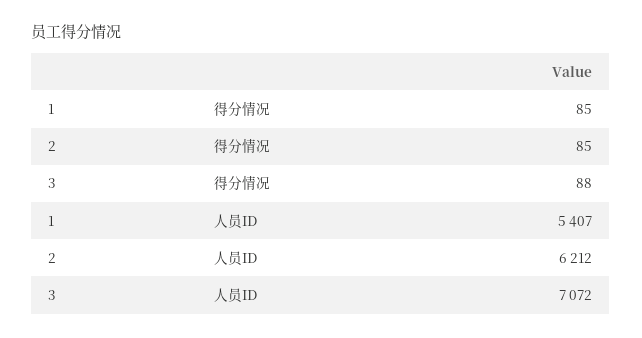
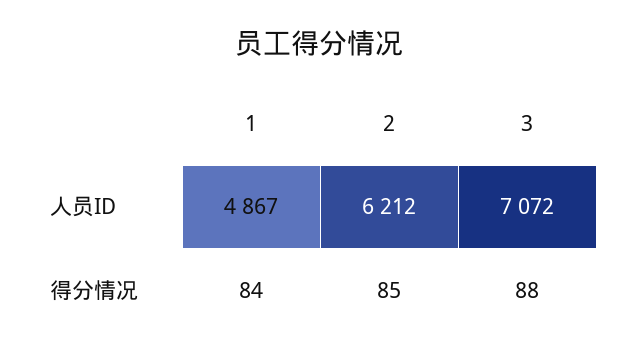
1, 得分情况: 85 -> 84
1, 人员ID: 5407 -> 4867

